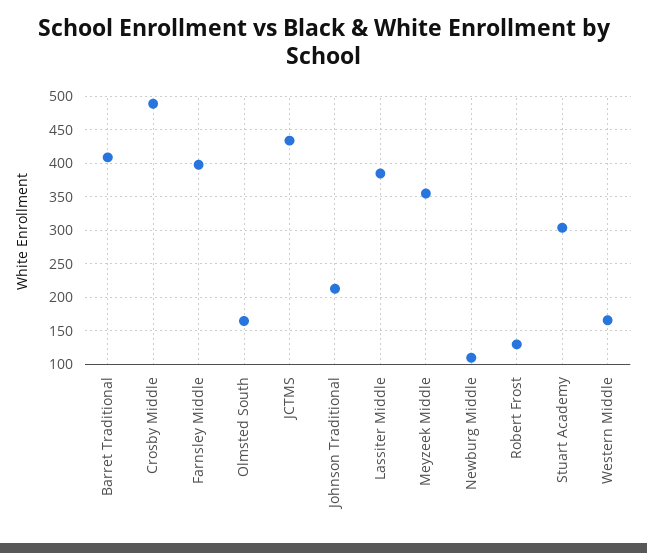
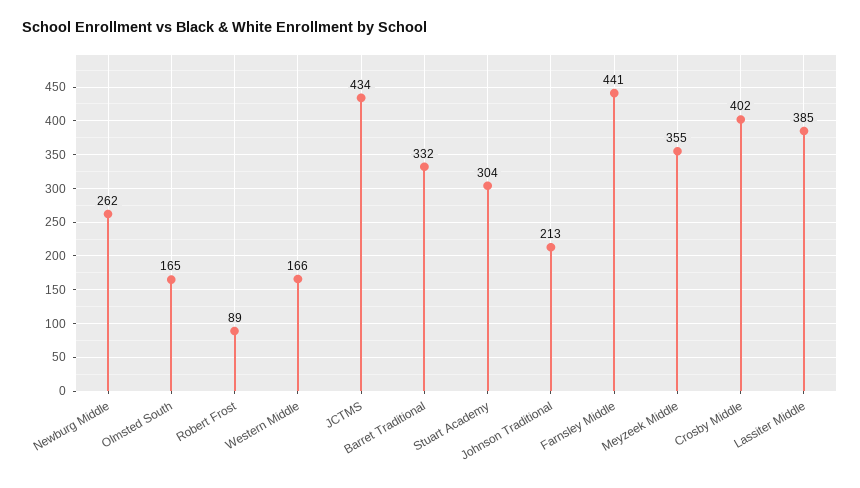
Barret Traditional: 410 -> 332
Crosby Middle: 490 -> 402
Farnsley Middle: 400 -> 441
Newburg Middle: 110 -> 262
Robert Frost: 130 -> 89

